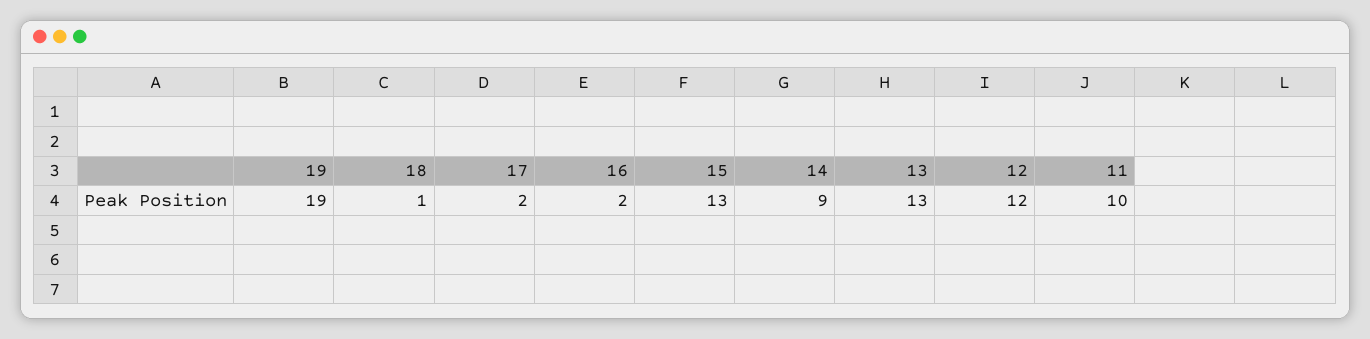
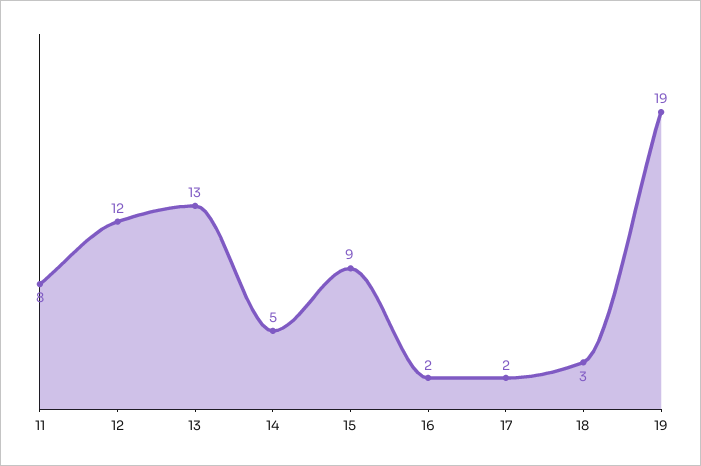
18: 1 -> 3
15: 13 -> 9
14: 9 -> 5
11: 10 -> 8

